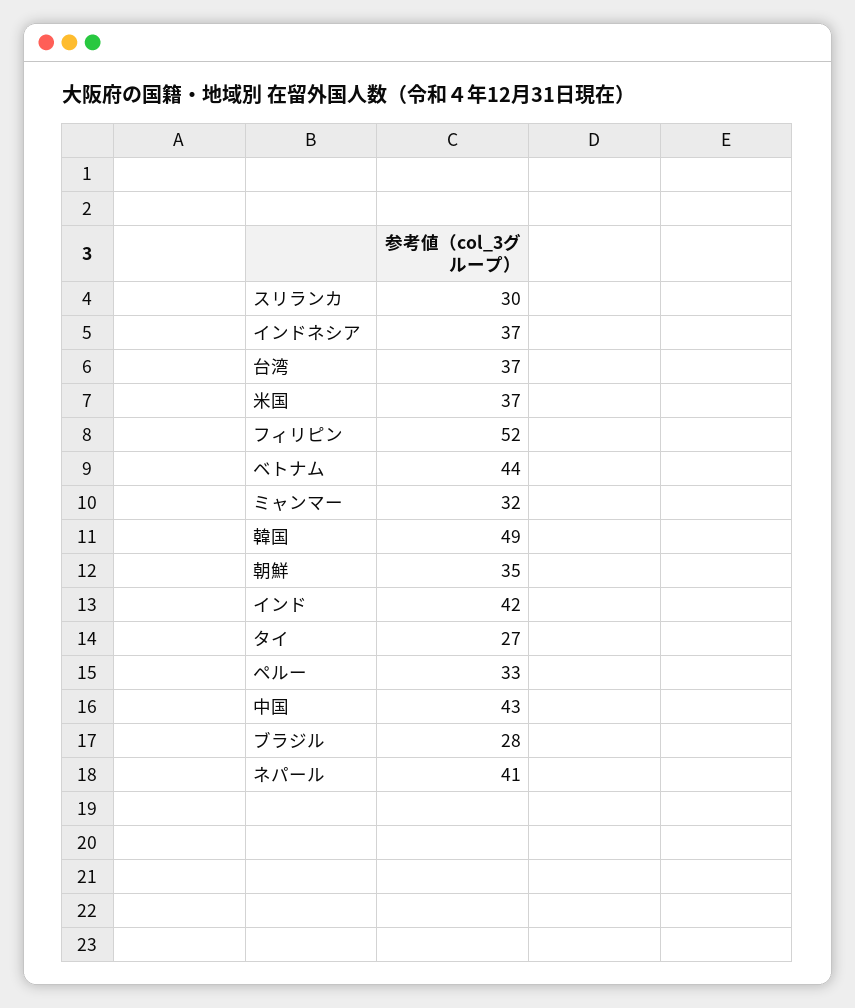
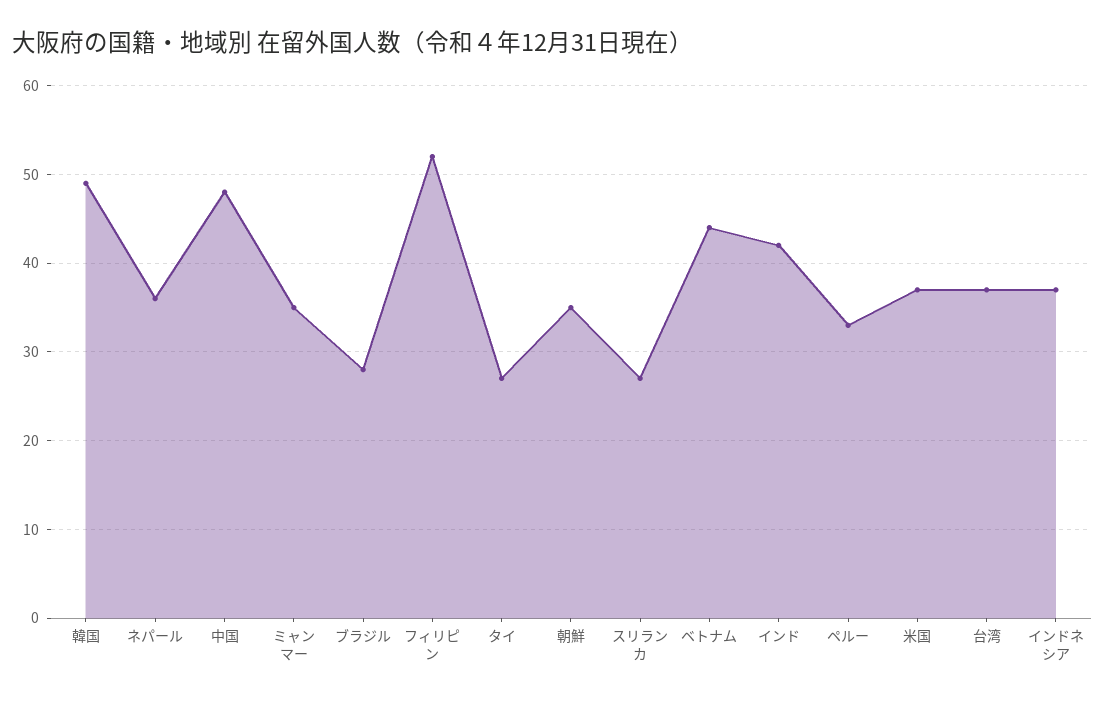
スリランカ: 30 -> 27
ミャンマー: 32 -> 35
中国: 43 -> 48
ネパール: 41 -> 36

